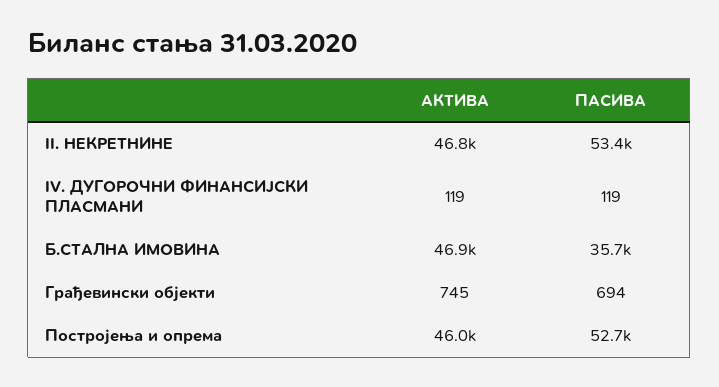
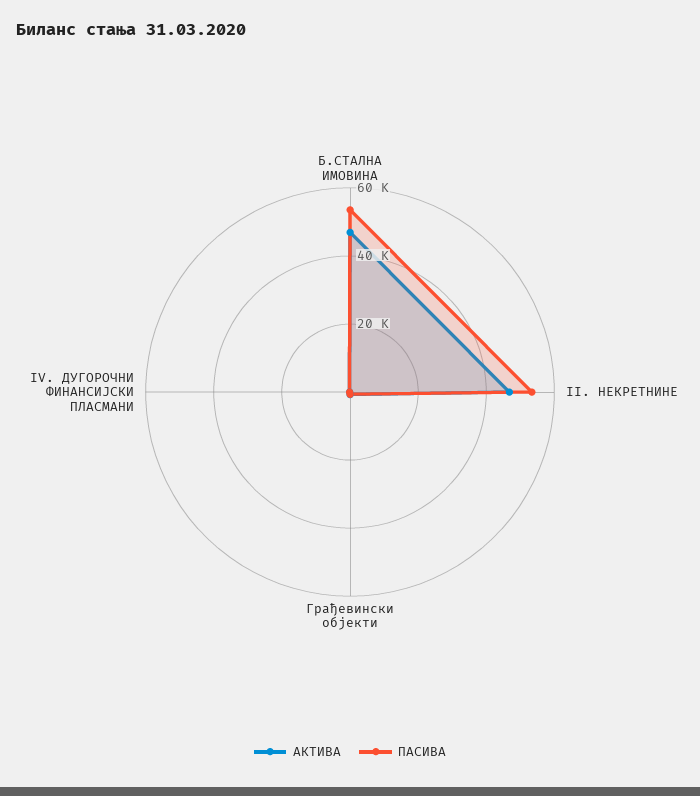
ПАСИВА, Б.СТАЛНА ИМОВИНА: 35700 -> 55000
АКТИВА, Постројења и опрема: 46000 -> none
ПАСИВА, Постројења и опрема: 52700 -> none

